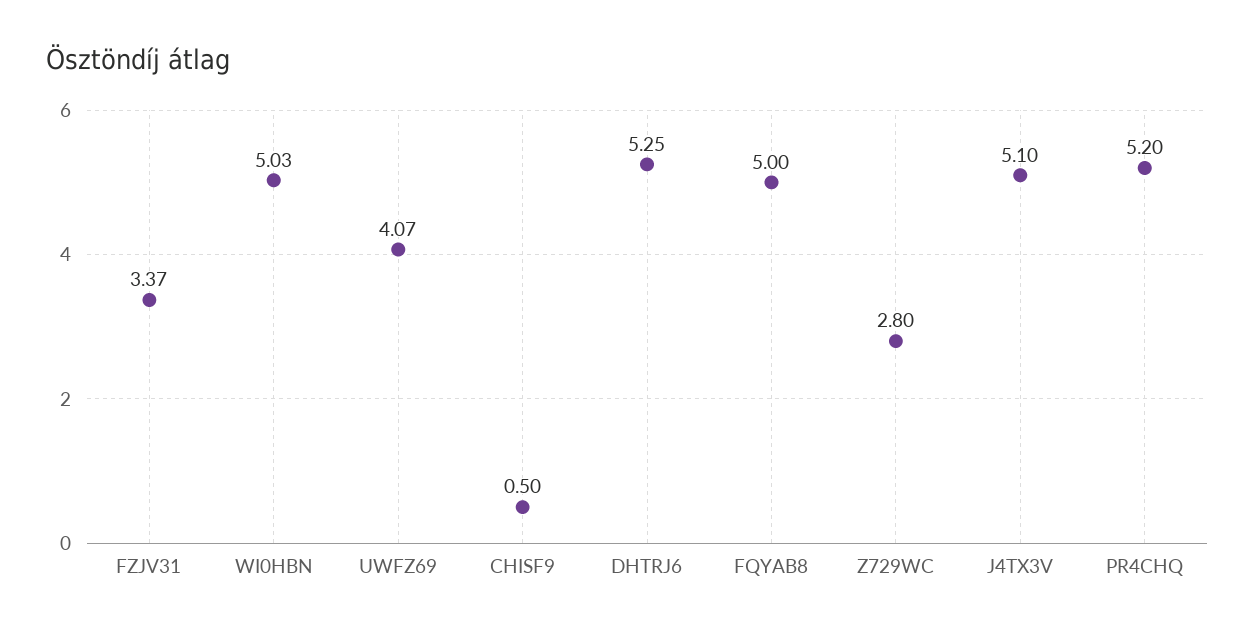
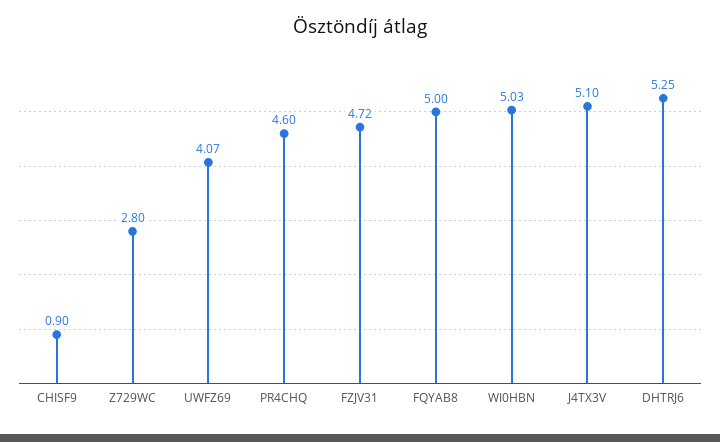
FZJV31: 3.37 -> 4.72
CHISF9: 0.5 -> 0.9
PR4CHQ: 5.2 -> 4.6

